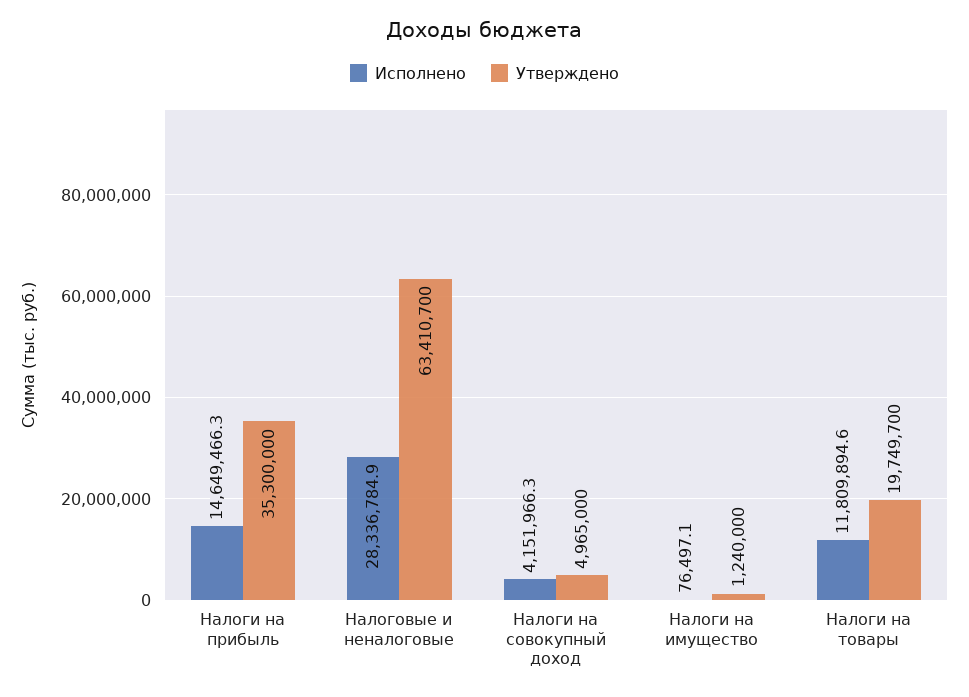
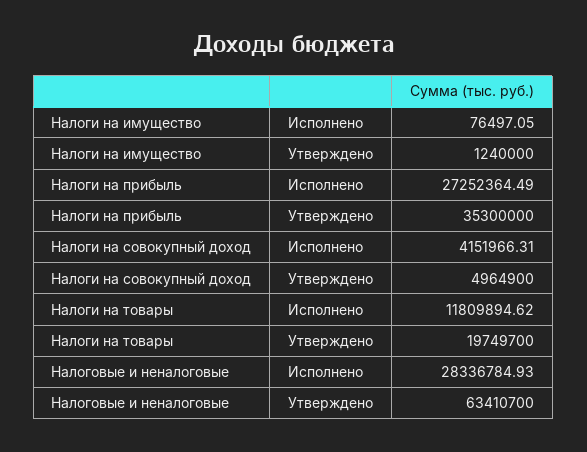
Исполнено, Налоги на прибыль: 14649466.3 -> 27252364.49
Утверждено, Налоги на совокупный доход: 4965000 -> 4964900

